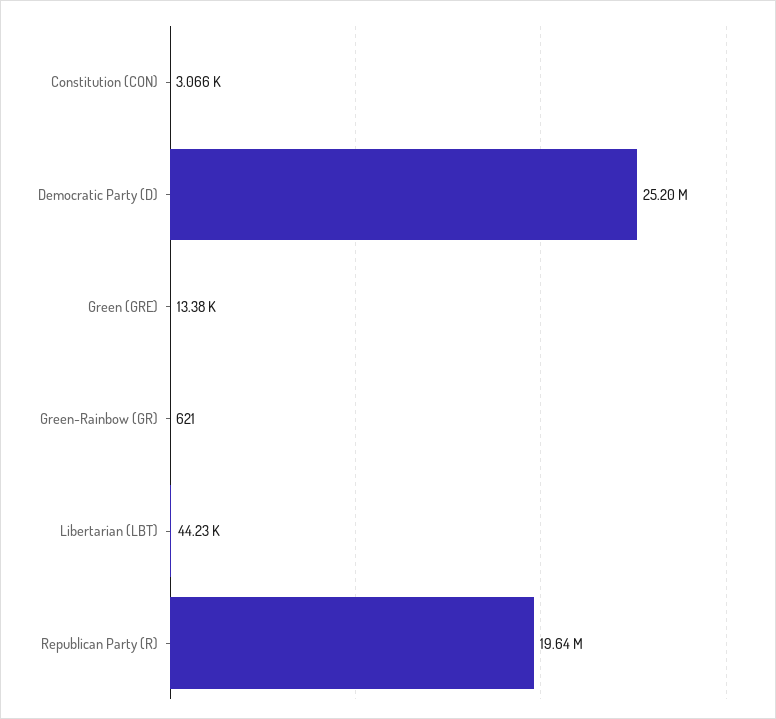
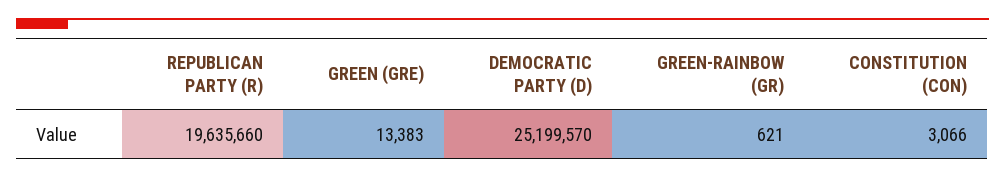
Libertarian (LBT): 44230 -> none

